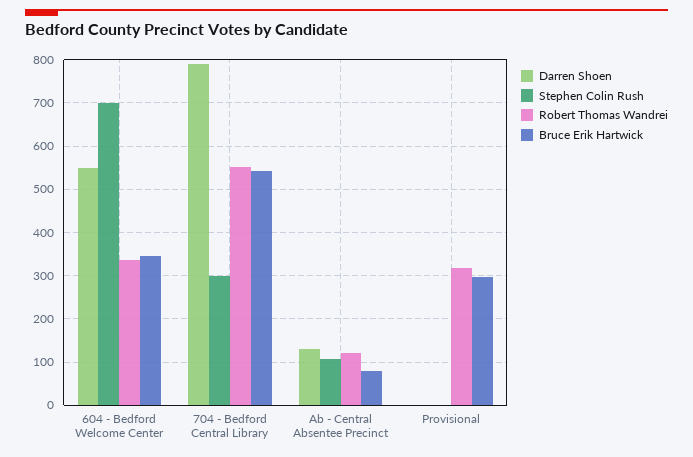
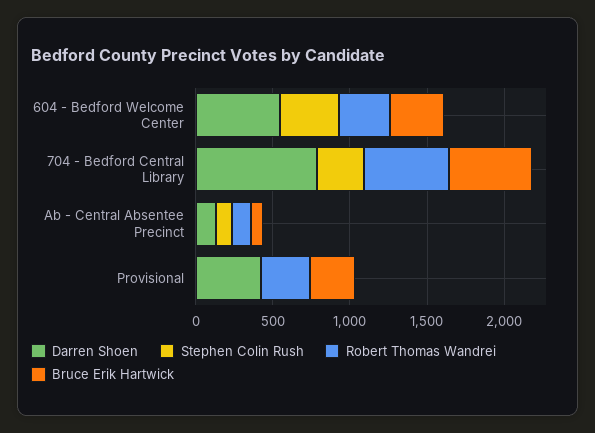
Stephen Colin Rush, 604 - Bedford Welcome Center: 700 -> 400
Darren Shoen, Provisional: 0 -> 400

